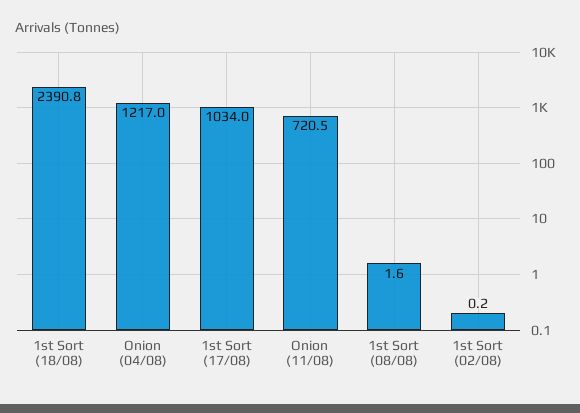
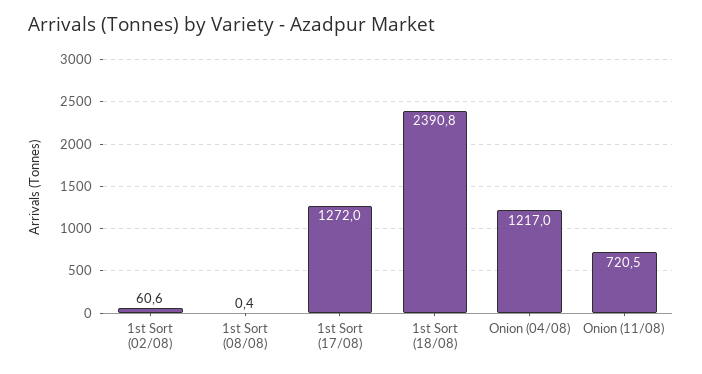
1st Sort (17/08): 1034 -> 1272
1st Sort (08/08): 1.6 -> 0.4
1st Sort (02/08): 0.2 -> 60.6

